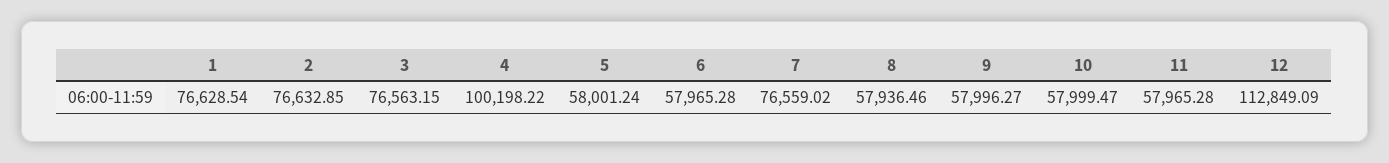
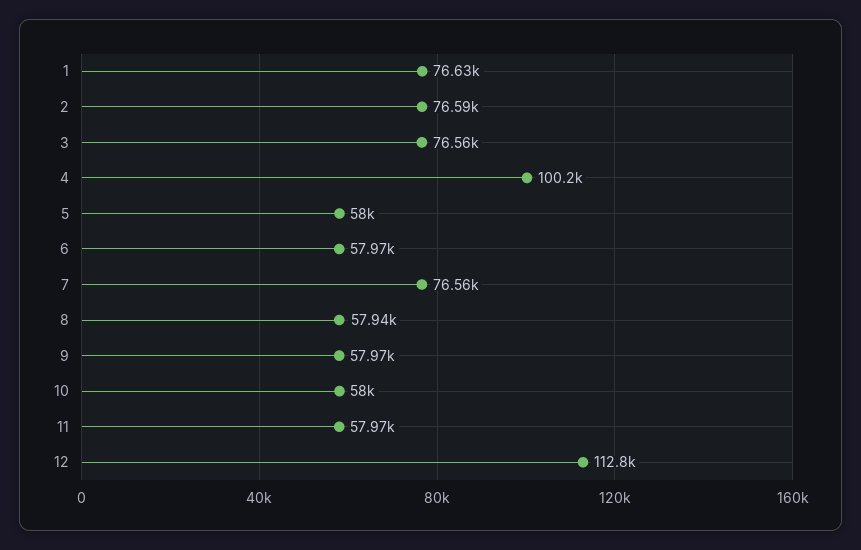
2: 76632.85 -> 76590
9: 57996.27 -> 57970

